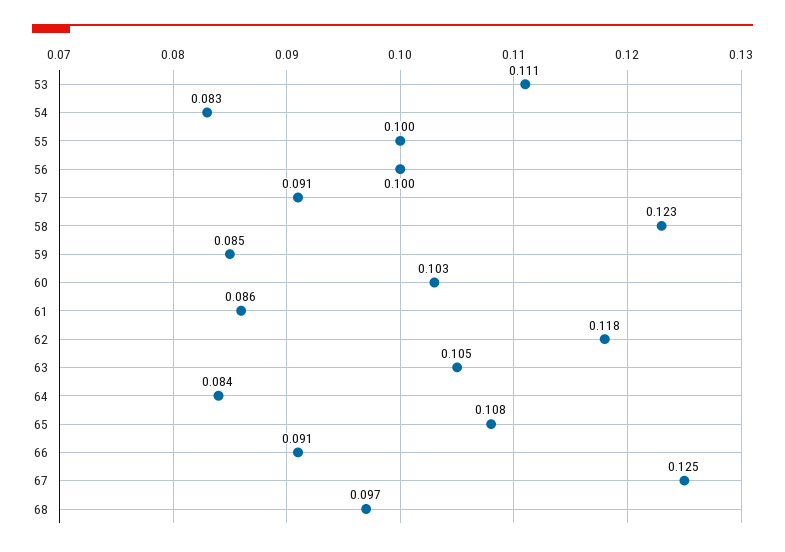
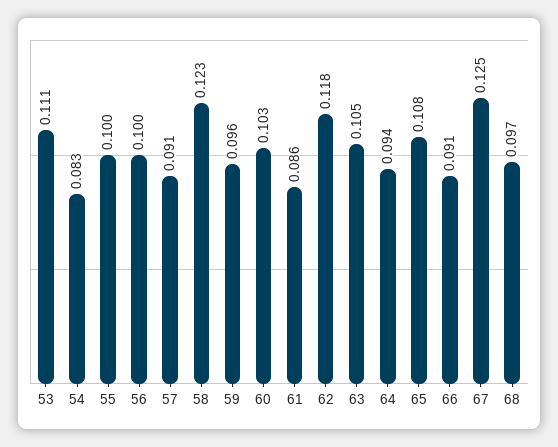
59: 0.085 -> 0.096
64: 0.084 -> 0.094

